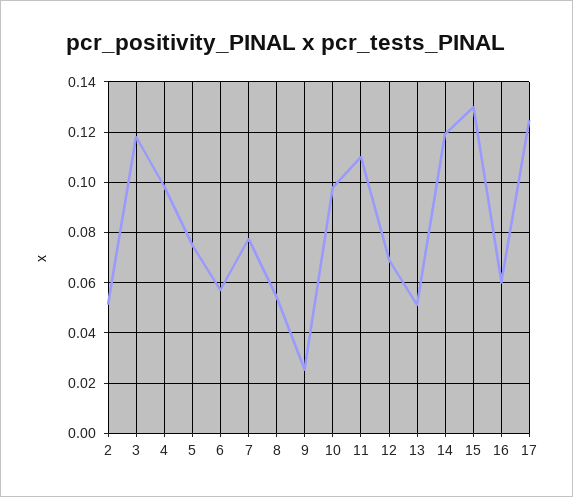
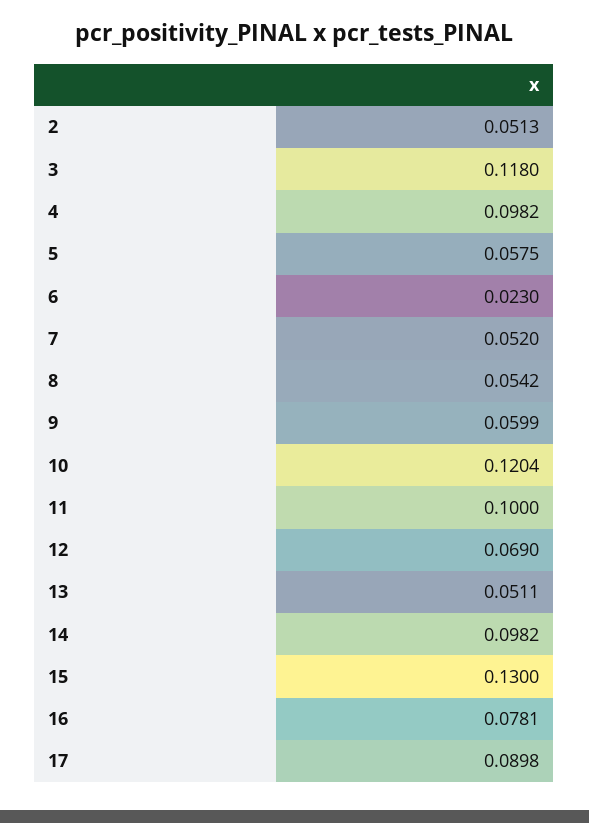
5: 0.075 -> 0.0575
6: 0.0575 -> 0.023
7: 0.0775 -> 0.052
9: 0.025 -> 0.0599
10: 0.0975 -> 0.1204
11: 0.11 -> 0.1
14: 0.12 -> 0.0982
16: 0.06 -> 0.0781
17: 0.125 -> 0.0898

